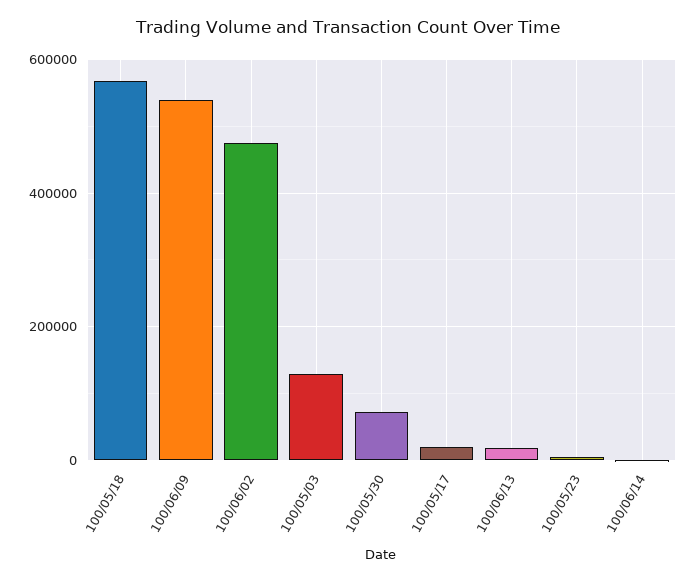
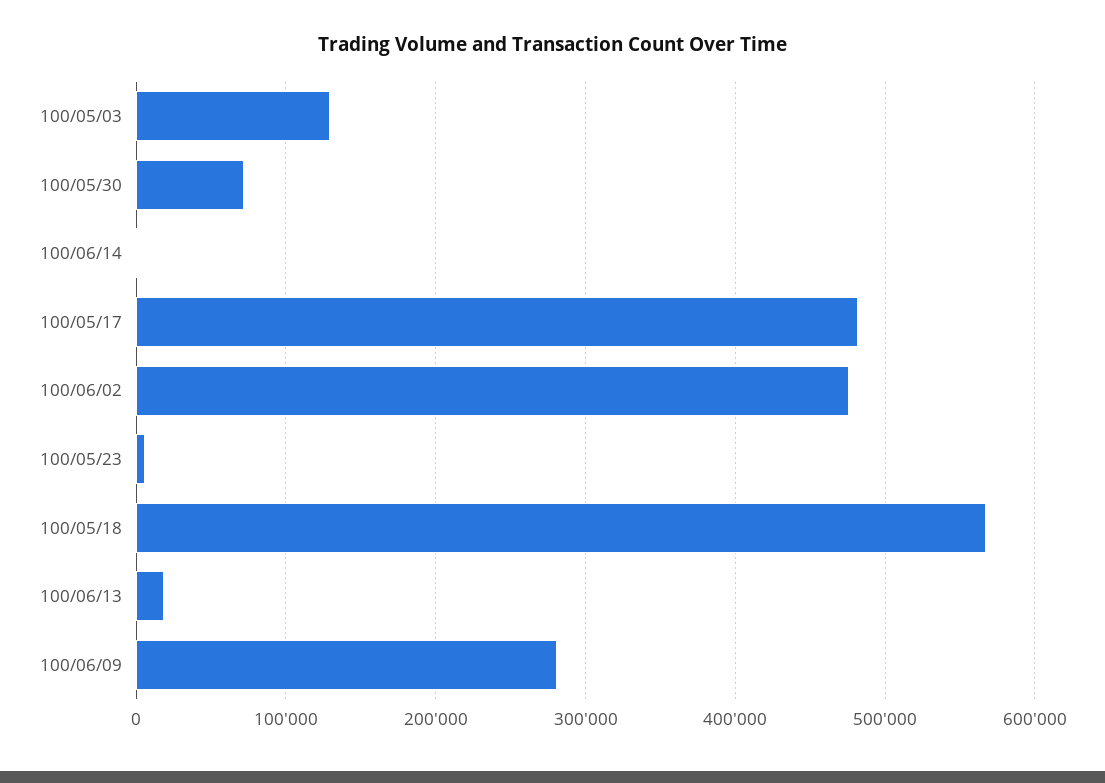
100/06/09: 540000 -> 280000
100/05/17: 20000 -> 480000

